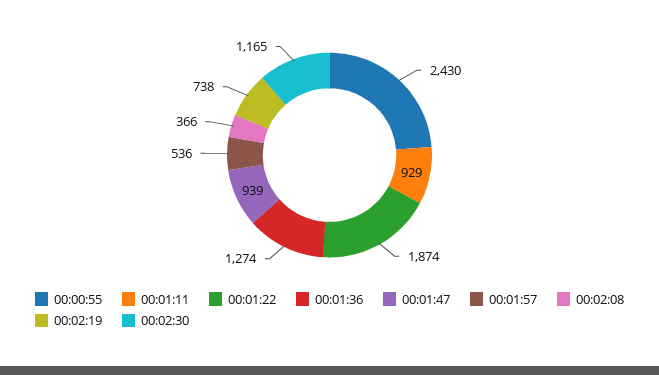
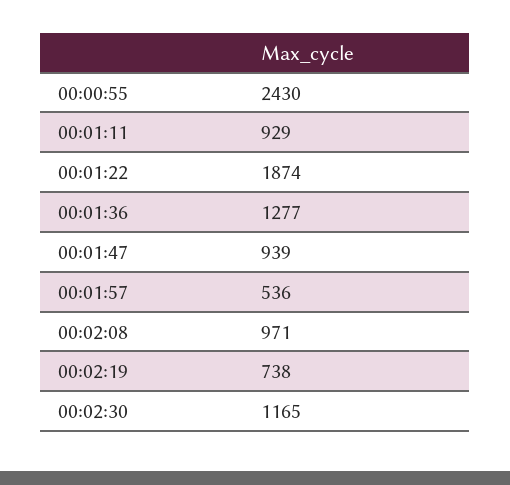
00:01:36: 1274 -> 1277
00:02:08: 366 -> 971

